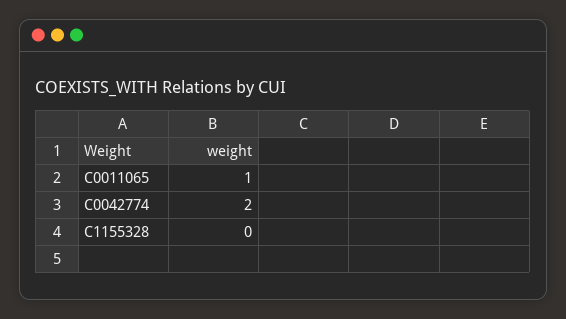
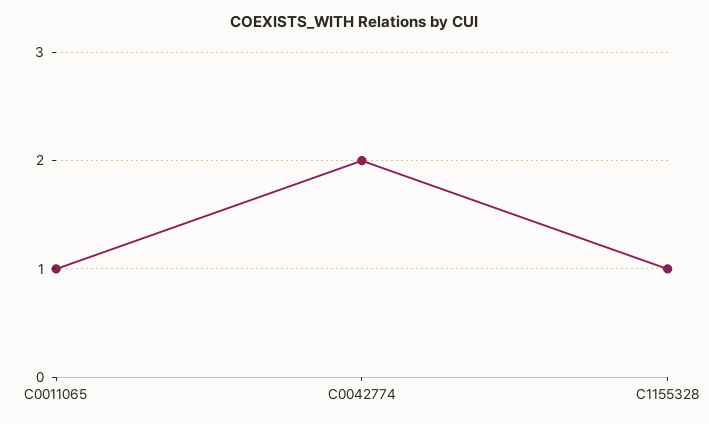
C1155328: 0 -> 1

